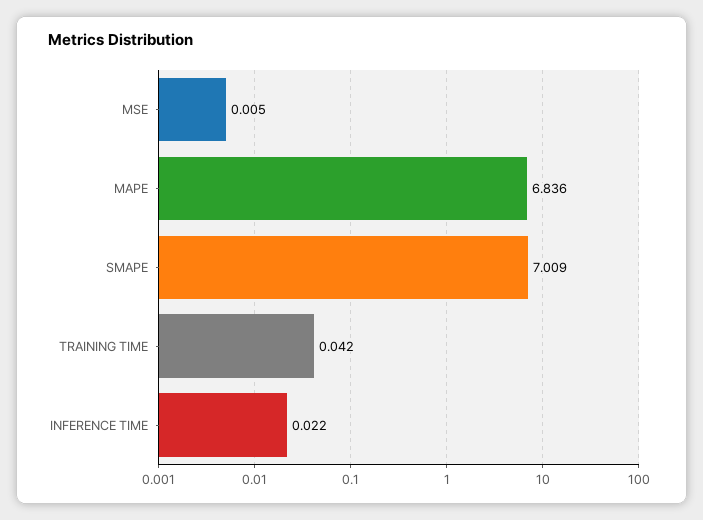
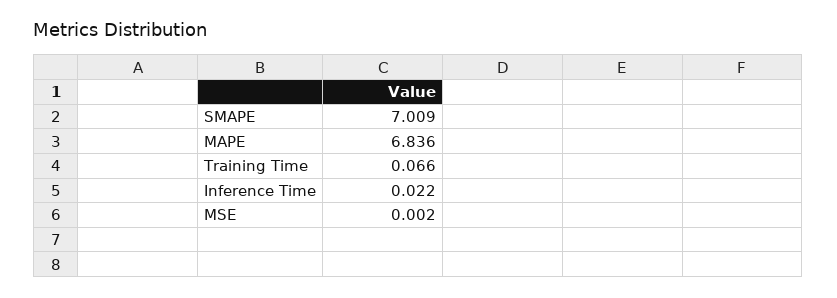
MSE: 0.005 -> 0.002
TRAINING TIME: 0.042 -> 0.066

